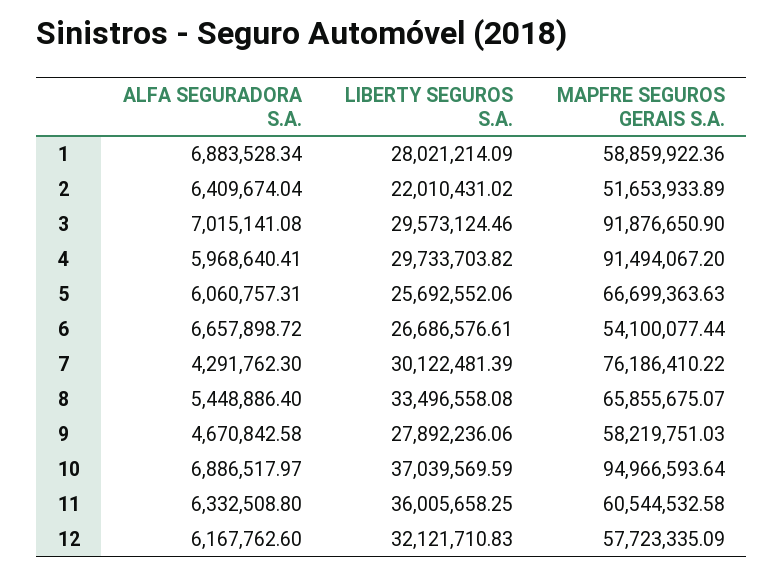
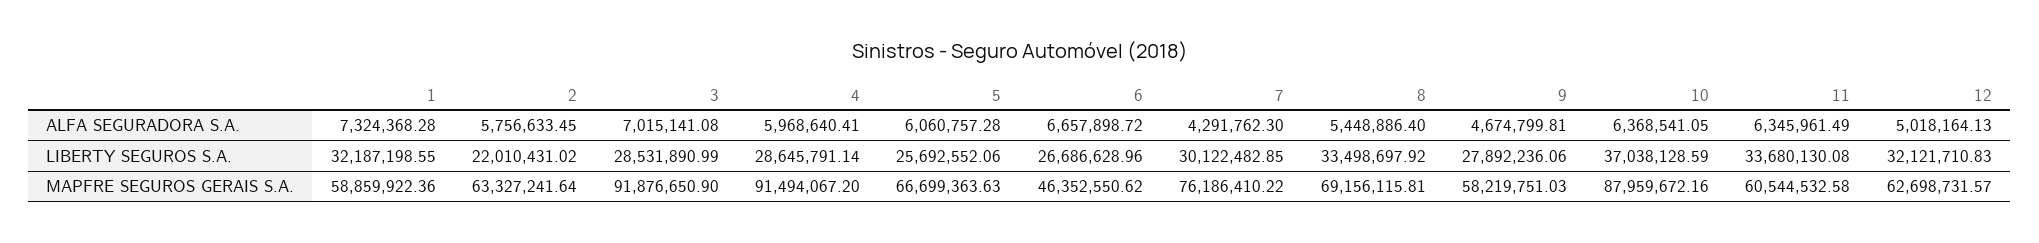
ALFA SEGURADORA S.A., 1: 6883528.34 -> 7324368.28
LIBERTY SEGUROS S.A., 1: 28021214.09 -> 32187198.55
ALFA SEGURADORA S.A., 2: 6409674.04 -> 5756633.45
MAPFRE SEGUROS GERAIS S.A., 2: 51653933.89 -> 63327241.64
LIBERTY SEGUROS S.A., 3: 29573124.46 -> 28531890.99
LIBERTY SEGUROS S.A., 4: 29733703.82 -> 28645791.14
ALFA SEGURADORA S.A., 5: 6060757.31 -> 6060757.28
LIBERTY SEGUROS S.A., 6: 26686576.61 -> 26686628.96
MAPFRE SEGUROS GERAIS S.A., 6: 54100077.44 -> 46352550.62
LIBERTY SEGUROS S.A., 7: 30122481.39 -> 30122482.85
LIBERTY SEGUROS S.A., 8: 33496558.08 -> 33498697.92
MAPFRE SEGUROS GERAIS S.A., 8: 65855675.07 -> 69156115.81
ALFA SEGURADORA S.A., 9: 4670842.58 -> 4674799.81
ALFA SEGURADORA S.A., 10: 6886517.97 -> 6368541.05
LIBERTY SEGUROS S.A., 10: 37039569.59 -> 37038128.59
MAPFRE SEGUROS GERAIS S.A., 10: 94966593.64 -> 87959672.16
ALFA SEGURADORA S.A., 11: 6332508.8 -> 6345961.49
LIBERTY SEGUROS S.A., 11: 36005658.25 -> 33680130.08
ALFA SEGURADORA S.A., 12: 6167762.6 -> 5018164.13
MAPFRE SEGUROS GERAIS S.A., 12: 57723335.09 -> 62698731.57

